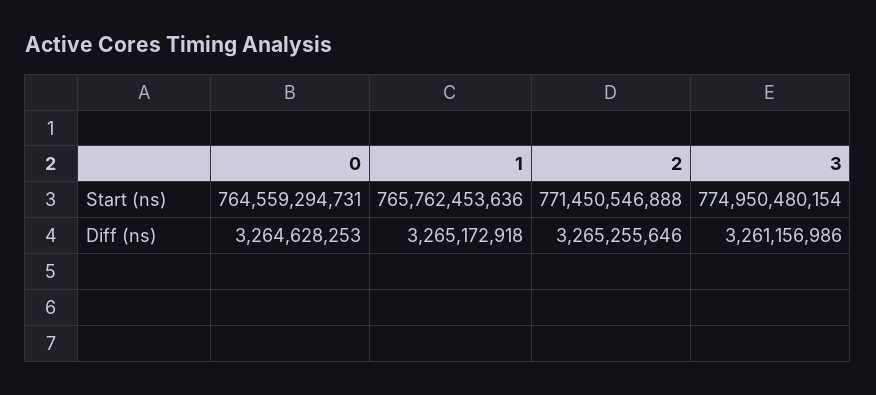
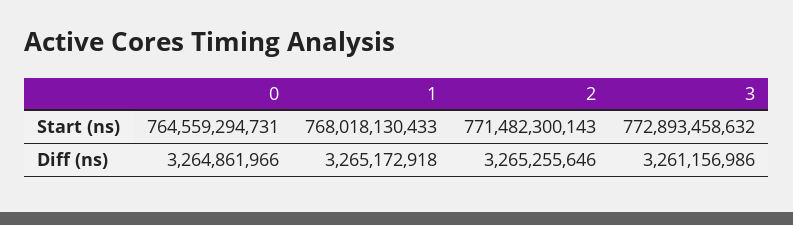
1, Start (ns): 765762453636 -> 768018130433
2, Start (ns): 771450546888 -> 771482300143
3, Start (ns): 774950480154 -> 772893458632
0, Diff (ns): 3264628253 -> 3264861966

